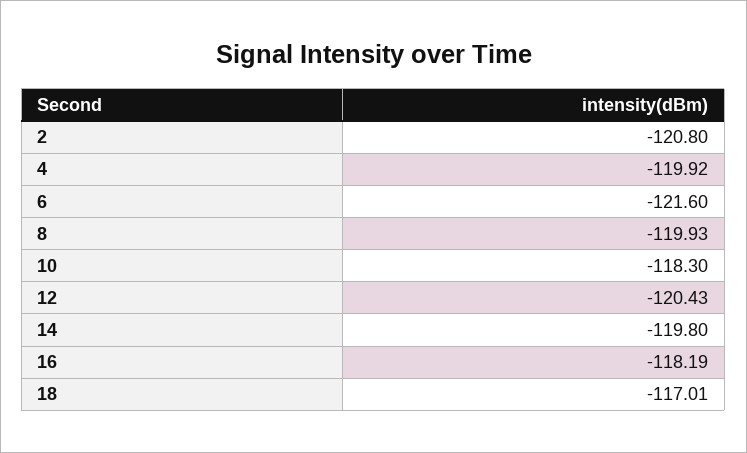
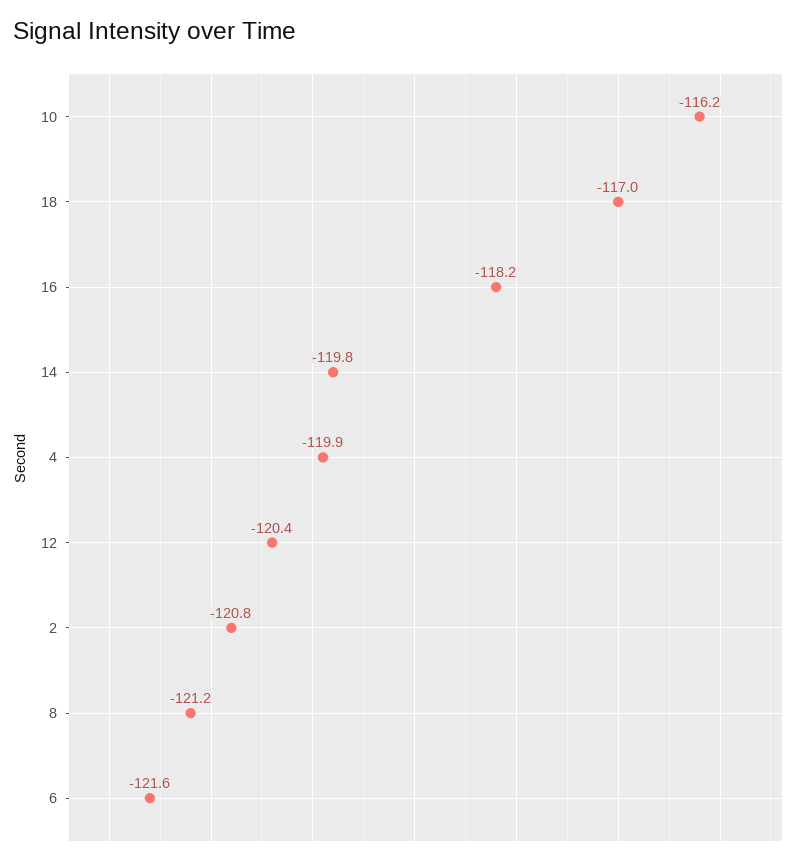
8: -119.93 -> -121.2
10: -118.3 -> -116.2

